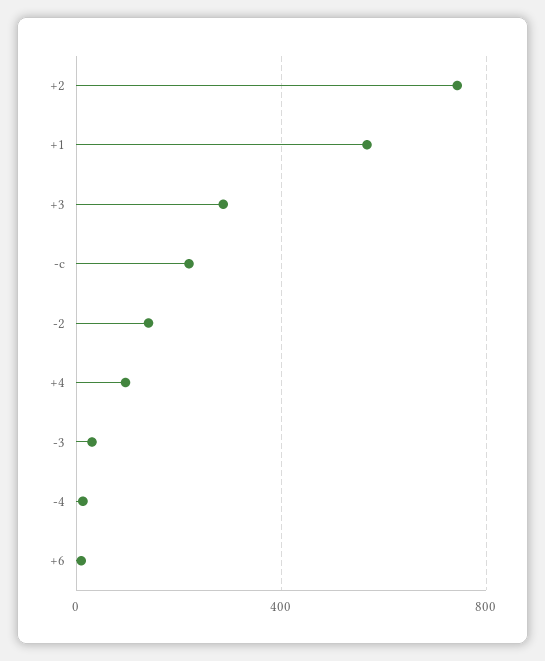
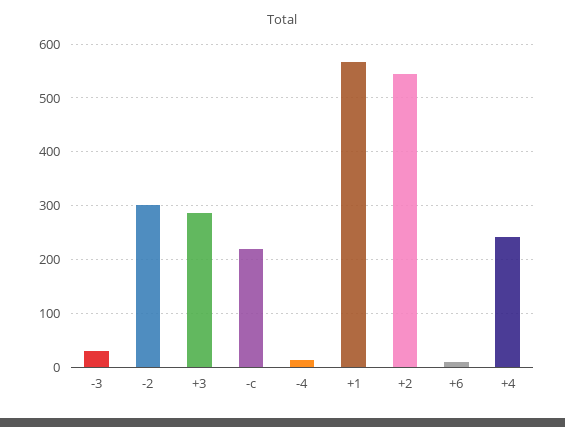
+2: 750 -> 540
-2: 150 -> 300
+4: 100 -> 240

